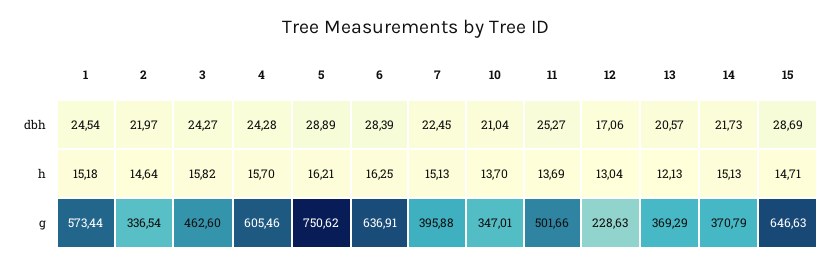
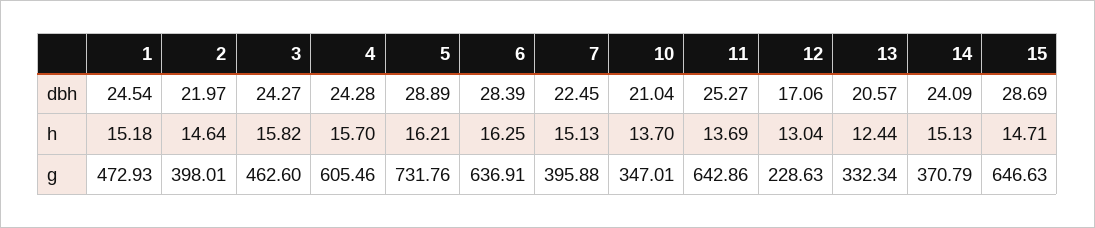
14, dbh: 21.73 -> 24.09
13, h: 12.13 -> 12.44
1, g: 573.44 -> 472.93
2, g: 336.54 -> 398.01
5, g: 750.62 -> 731.76
11, g: 501.66 -> 642.86
13, g: 369.29 -> 332.34

